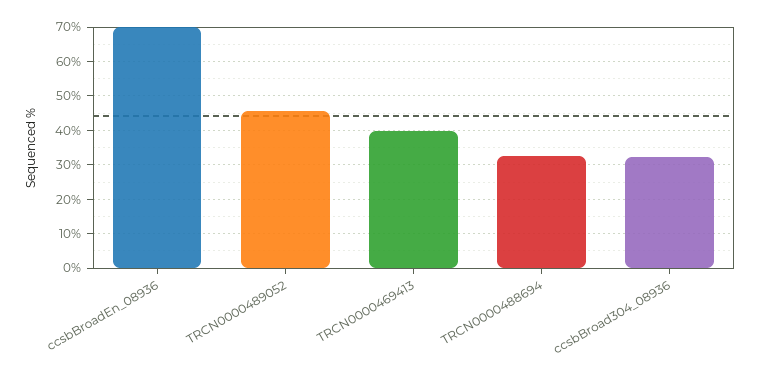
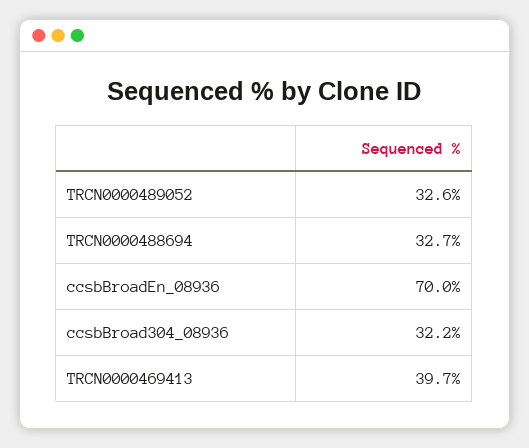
TRCN0000489052: 46 -> 32.6

